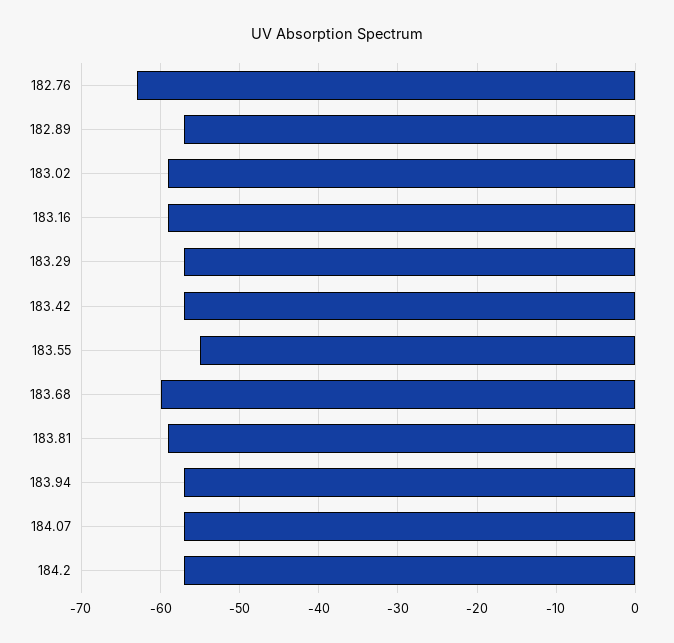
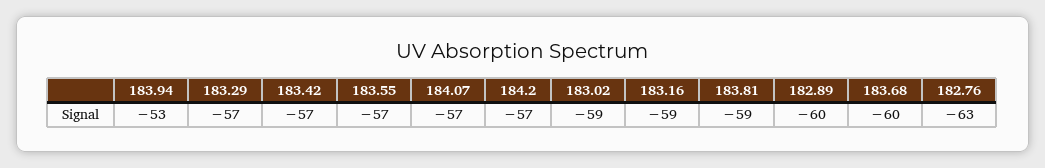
182.89: -57 -> -60
183.55: -55 -> -57
183.94: -57 -> -53

